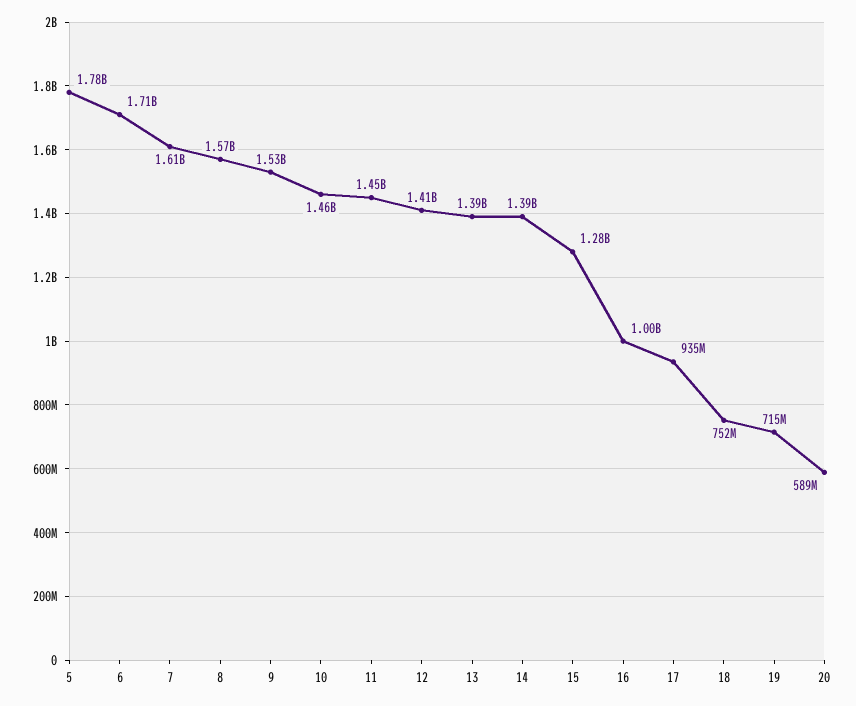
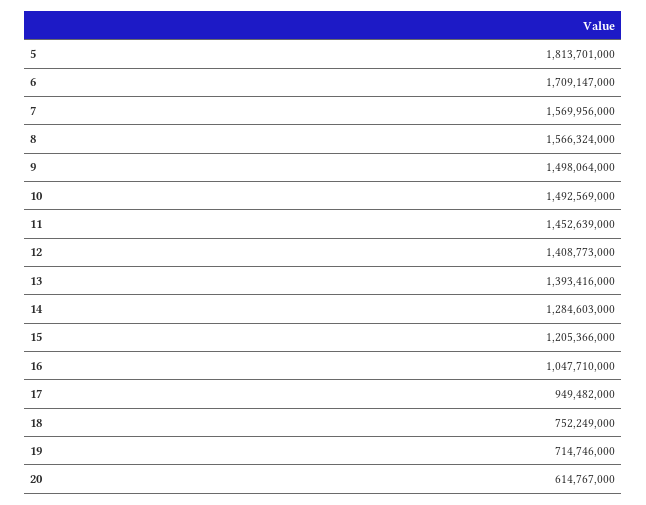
5: 1780000000 -> 1813701000
7: 1610000000 -> 1569956000
9: 1530000000 -> 1498064000
10: 1460000000 -> 1492569000
14: 1390000000 -> 1284603000
15: 1280000000 -> 1205366000
16: 1000000000 -> 1047710000
17: 935000000 -> 949482000
20: 589000000 -> 614767000

